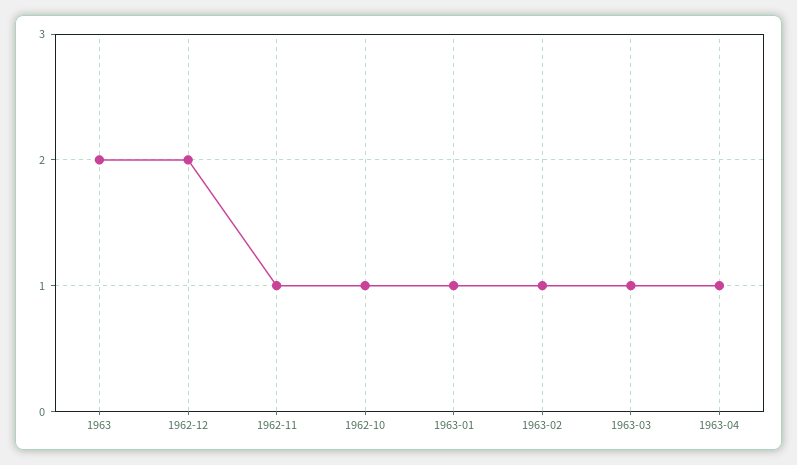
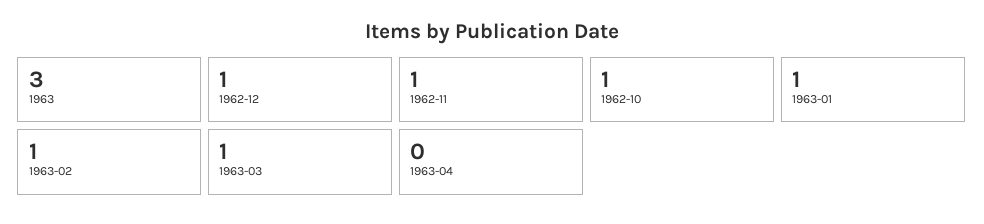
1963: 2 -> 3
1962-12: 2 -> 1
1963-04: 1 -> 0

